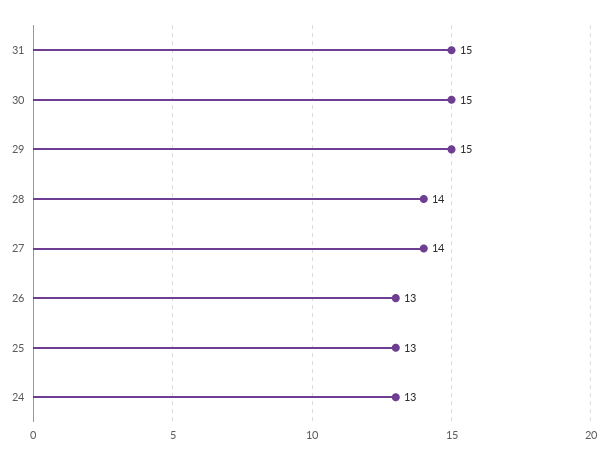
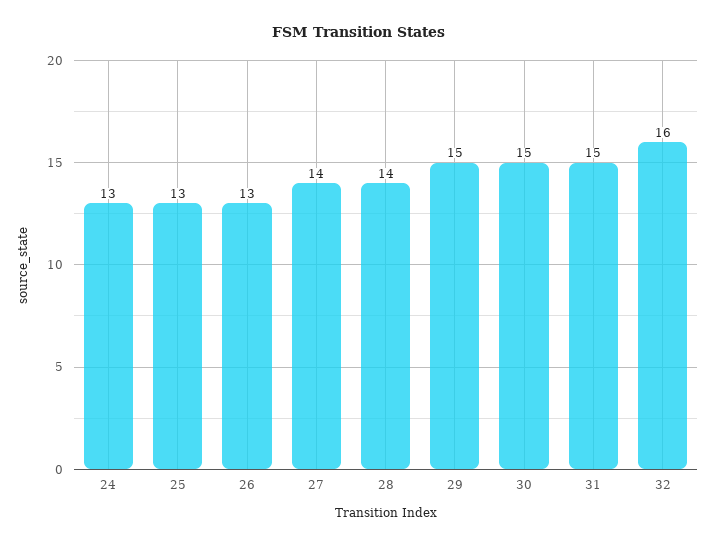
32: none -> 16

